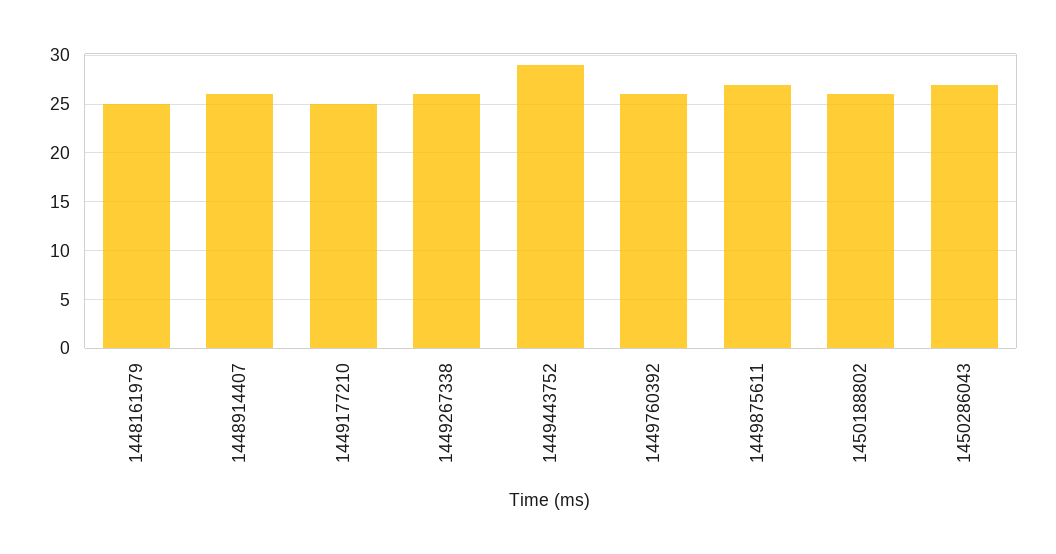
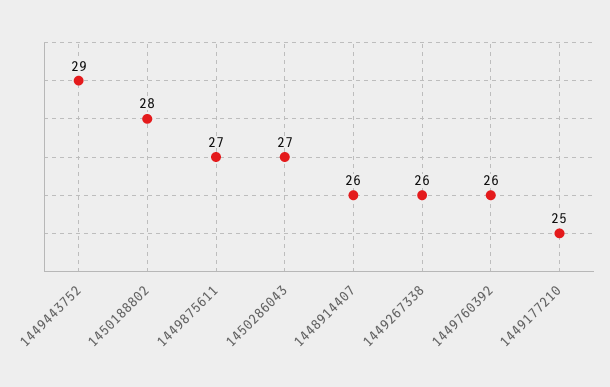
1448161979: 25 -> none
1450188802: 26 -> 28

